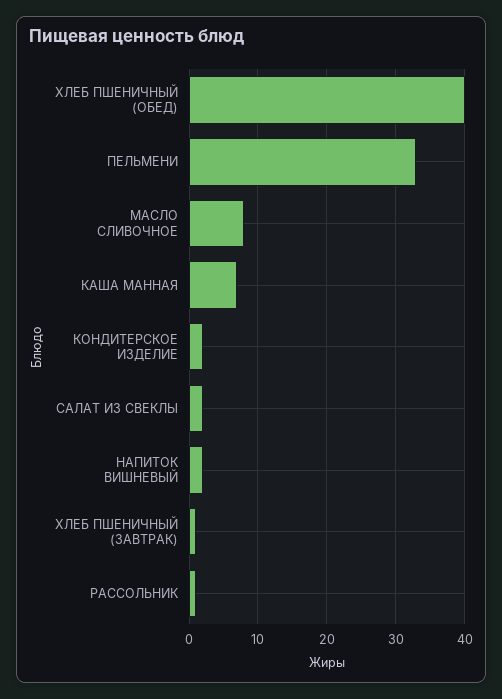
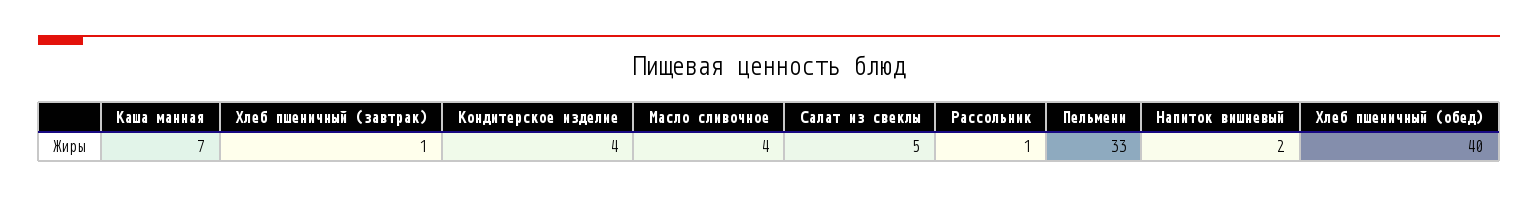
МАСЛО СЛИВОЧНОЕ: 8 -> 4
КОНДИТЕРСКОЕ ИЗДЕЛИЕ: 2 -> 4
САЛАТ ИЗ СВЕКЛЫ: 2 -> 5

